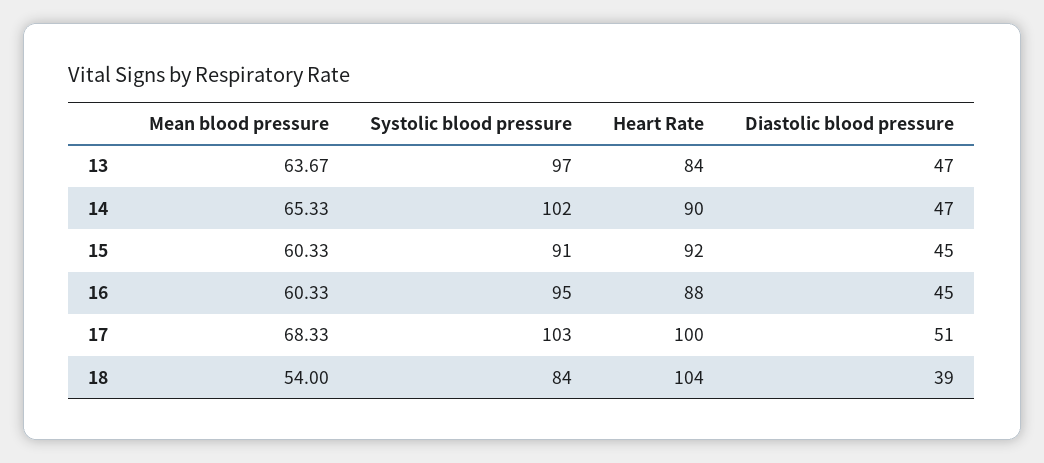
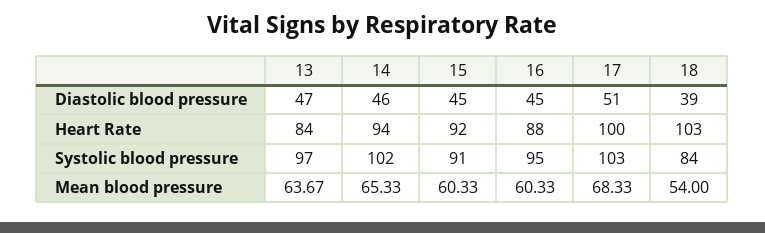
Heart Rate, 14: 90 -> 94
Diastolic blood pressure, 14: 47 -> 46
Heart Rate, 18: 104 -> 103

